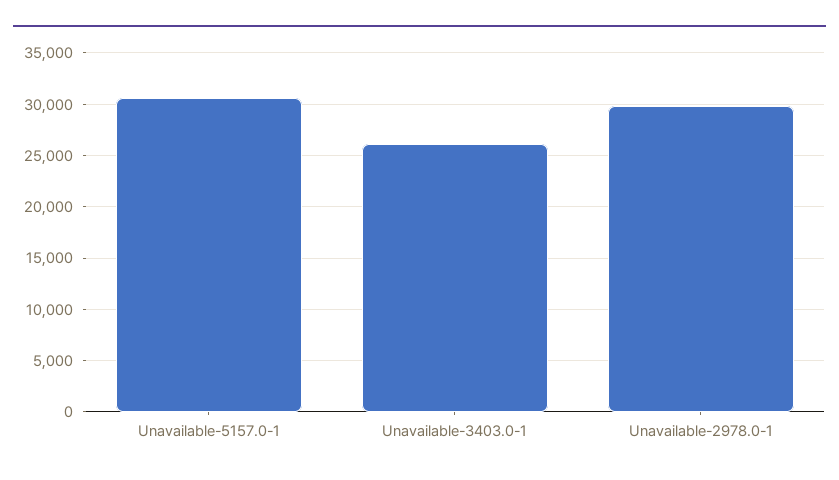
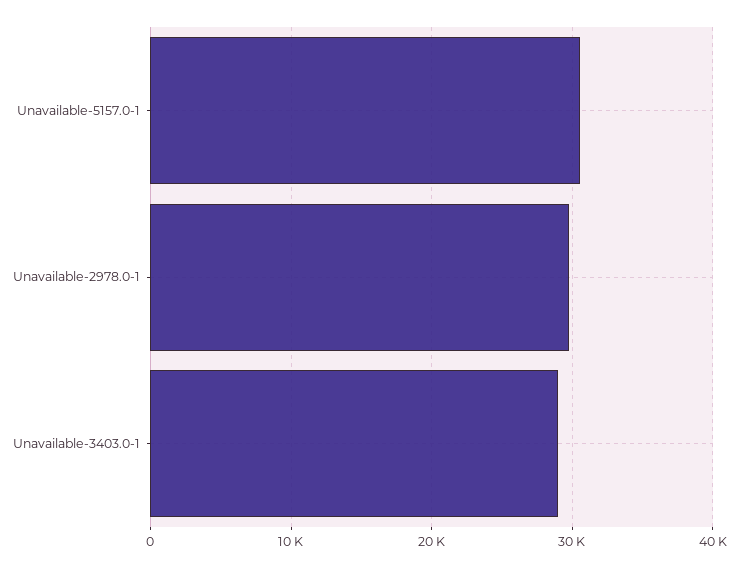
Unavailable-3403.0-1: 26000 -> 29000

